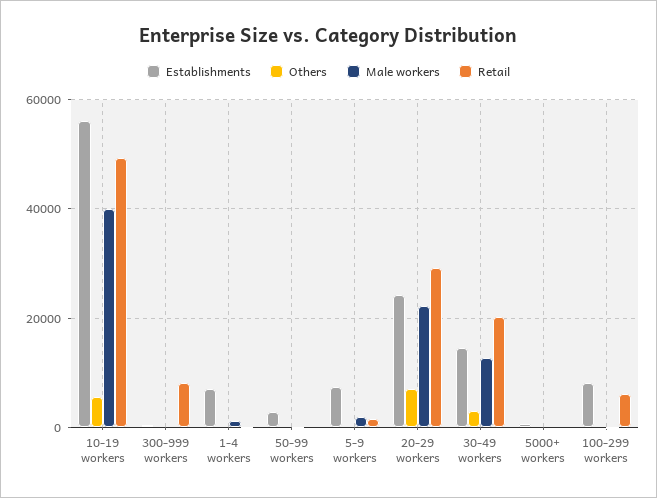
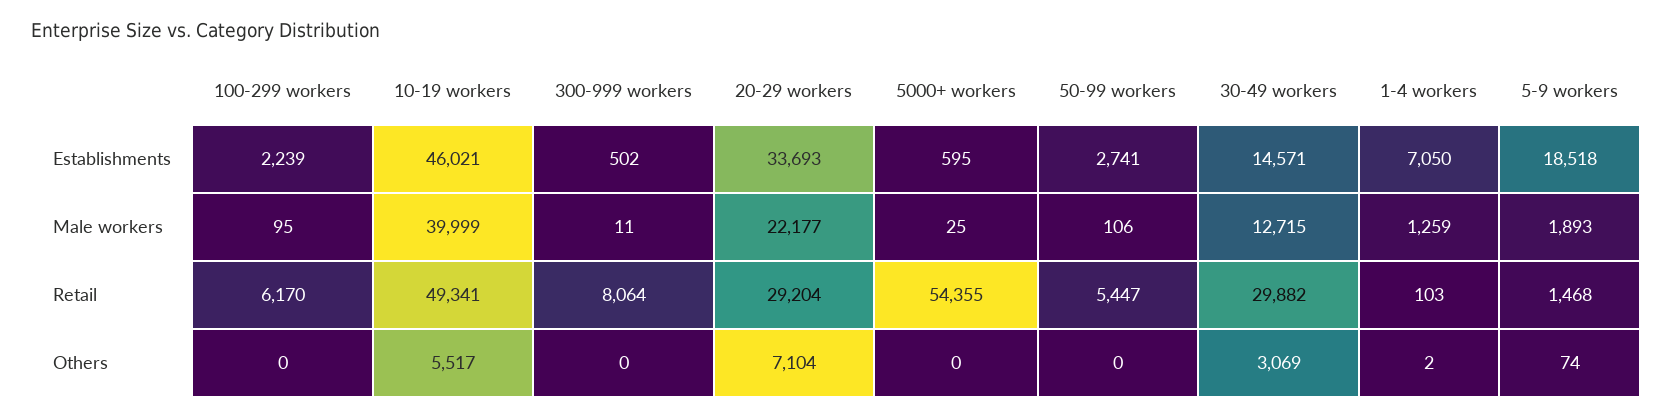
Establishments, 10-19 workers: 56000 -> 46021
Retail, 50-99 workers: 0 -> 5447
Establishments, 5-9 workers: 8000 -> 18518
Establishments, 20-29 workers: 24000 -> 33693
Retail, 30-49 workers: 20000 -> 29882
Retail, 5000+ workers: 0 -> 54355
Establishments, 100-299 workers: 8000 -> 2239

